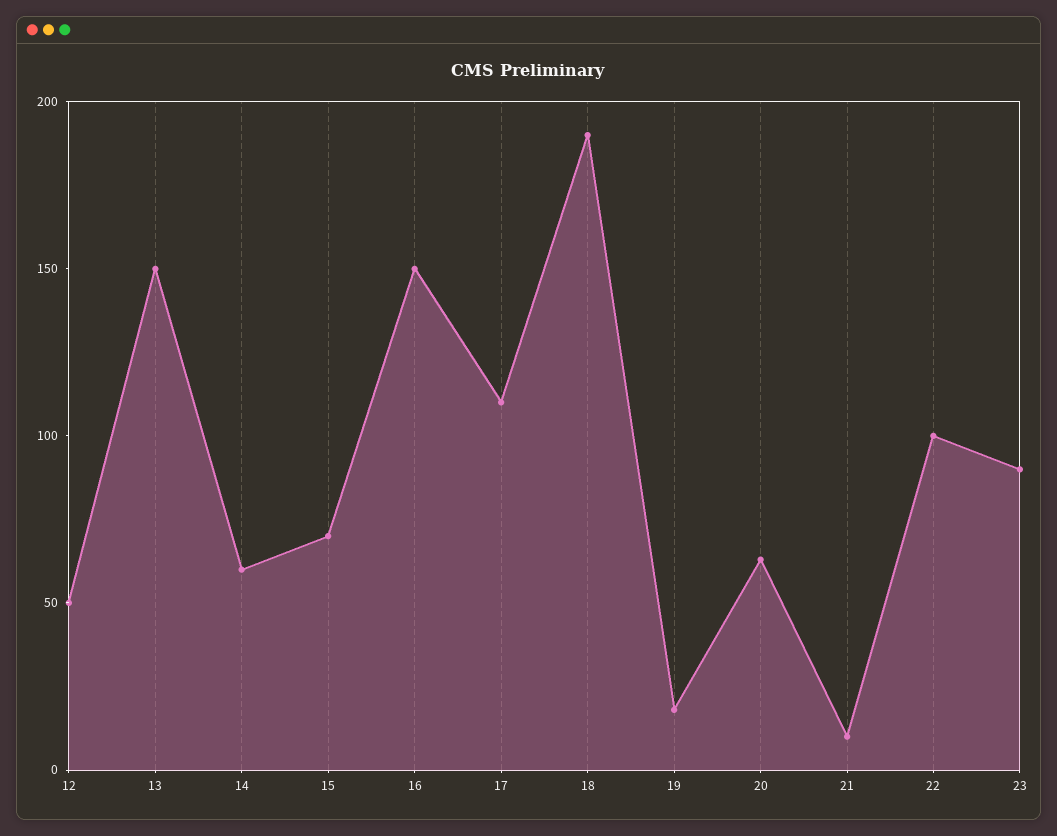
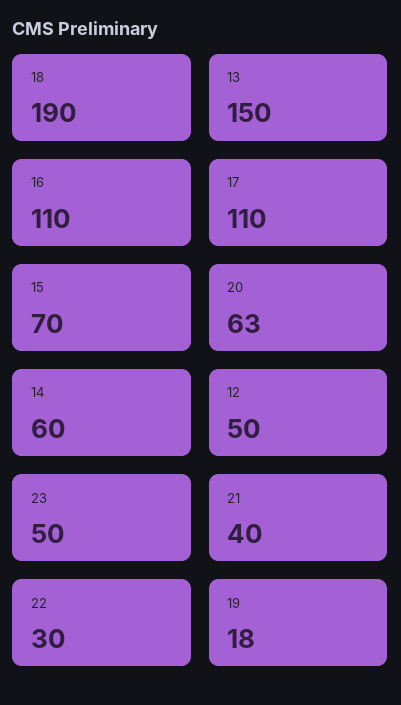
16: 150 -> 110
21: 10 -> 40
22: 100 -> 30
23: 90 -> 50

